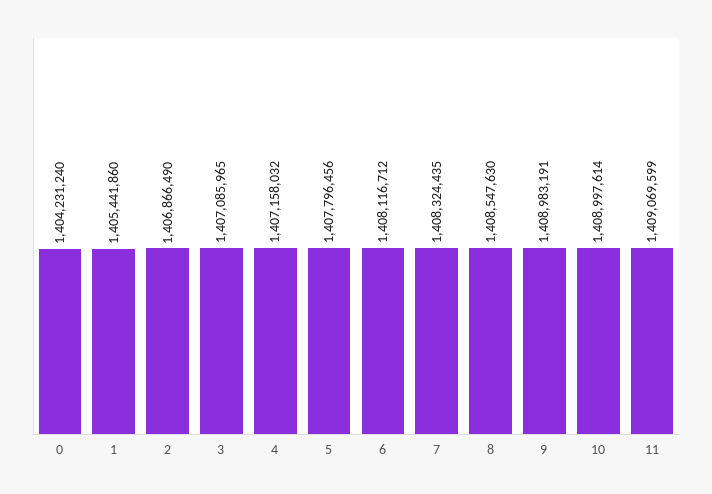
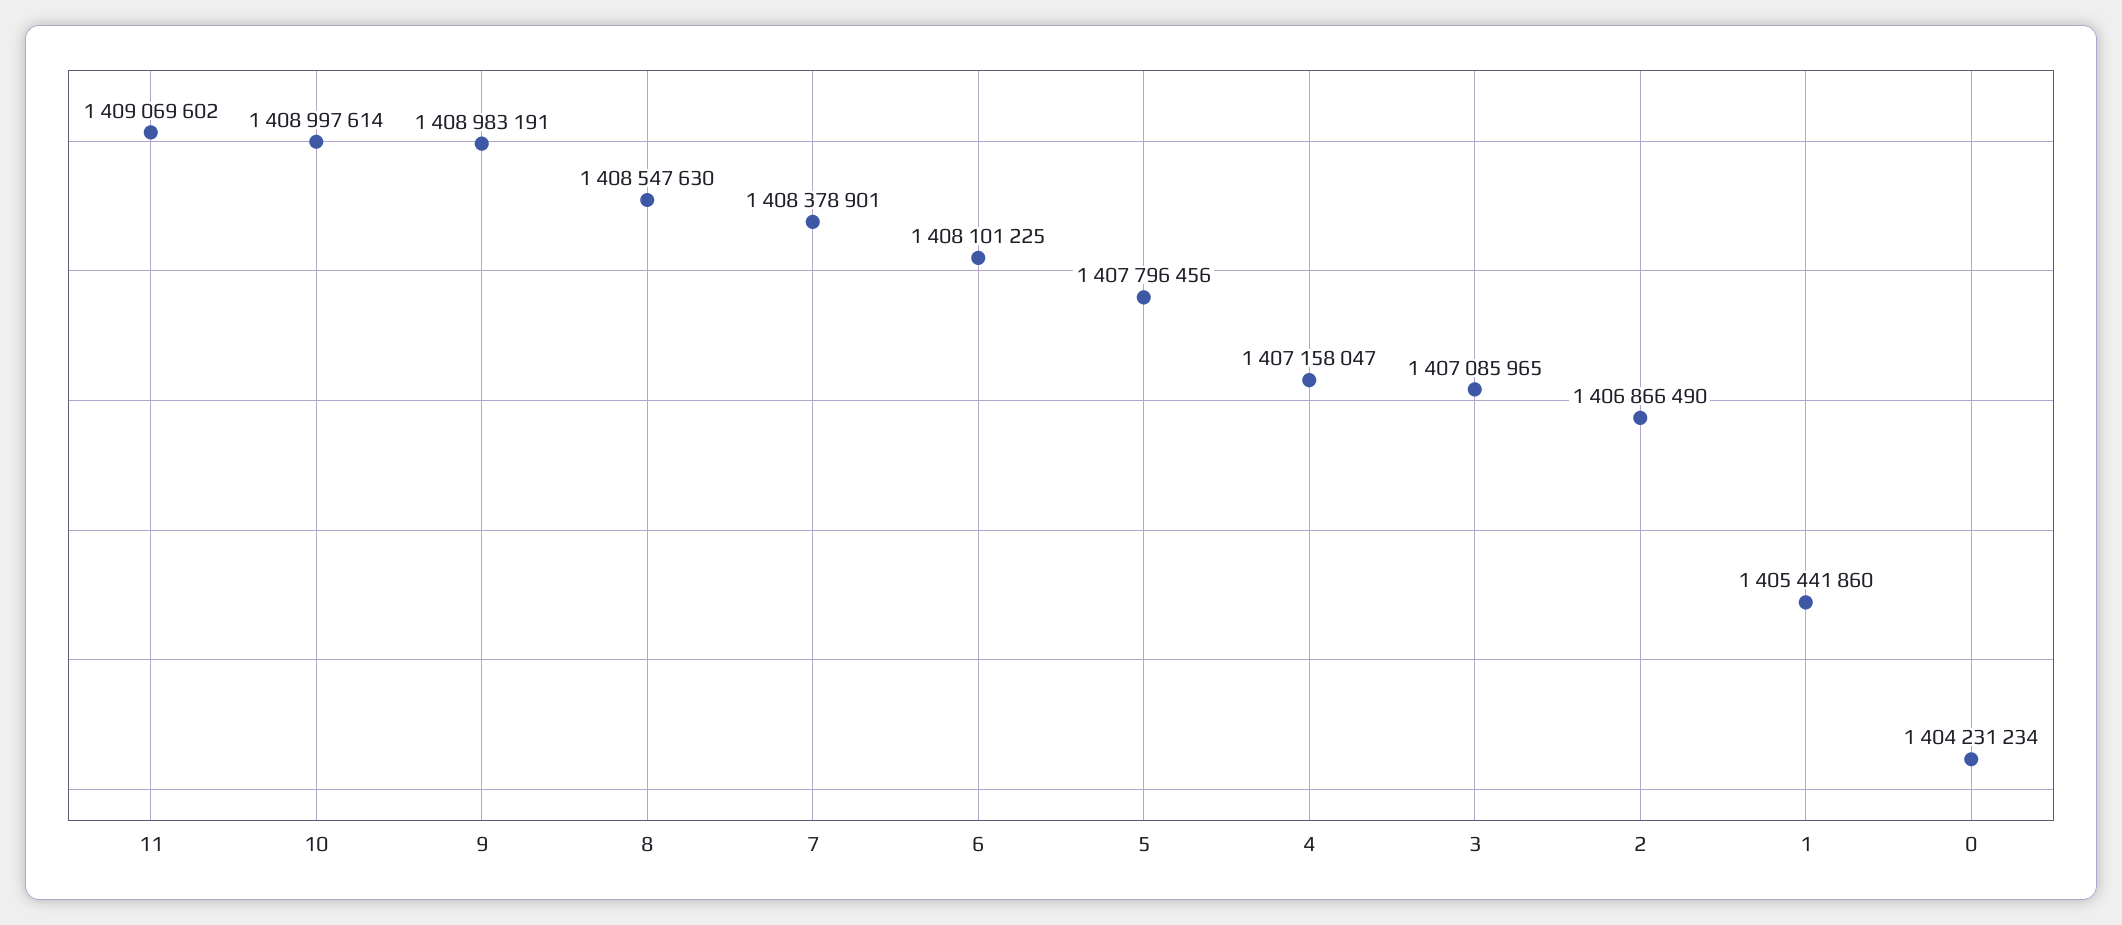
0: 1404231240 -> 1404231234
4: 1407158032 -> 1407158047
6: 1408116712 -> 1408101225
7: 1408324435 -> 1408378901
11: 1409069599 -> 1409069602

